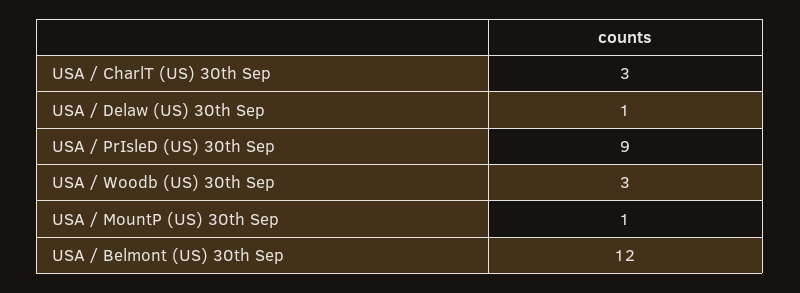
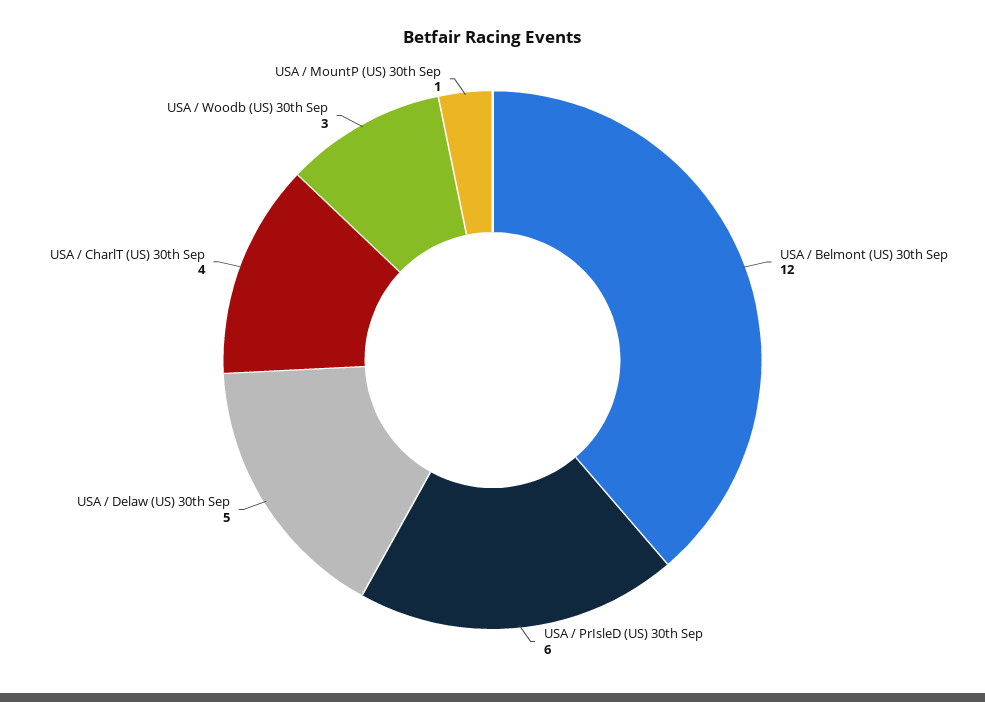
USA / CharlT (US) 30th Sep: 3 -> 4
USA / Delaw (US) 30th Sep: 1 -> 5
USA / PrIsleD (US) 30th Sep: 9 -> 6

